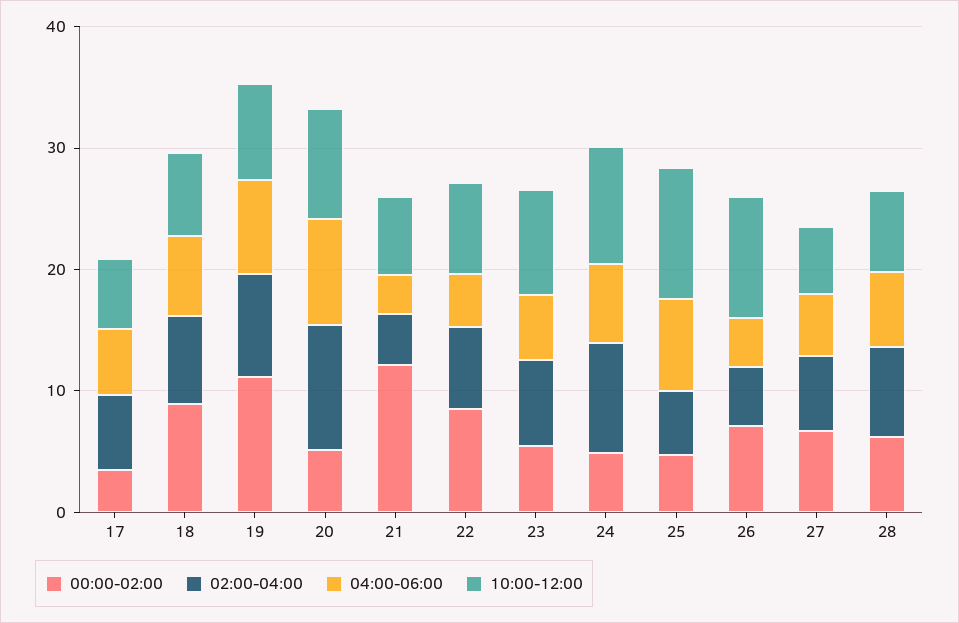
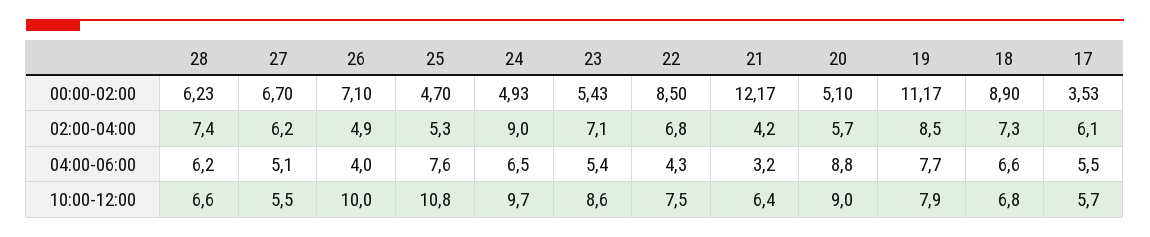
02:00-04:00, 20: 10 -> 5.7

